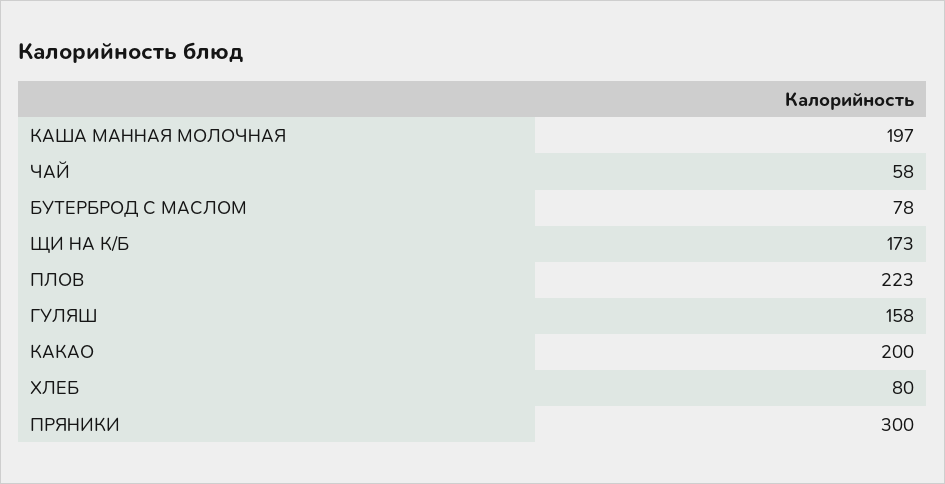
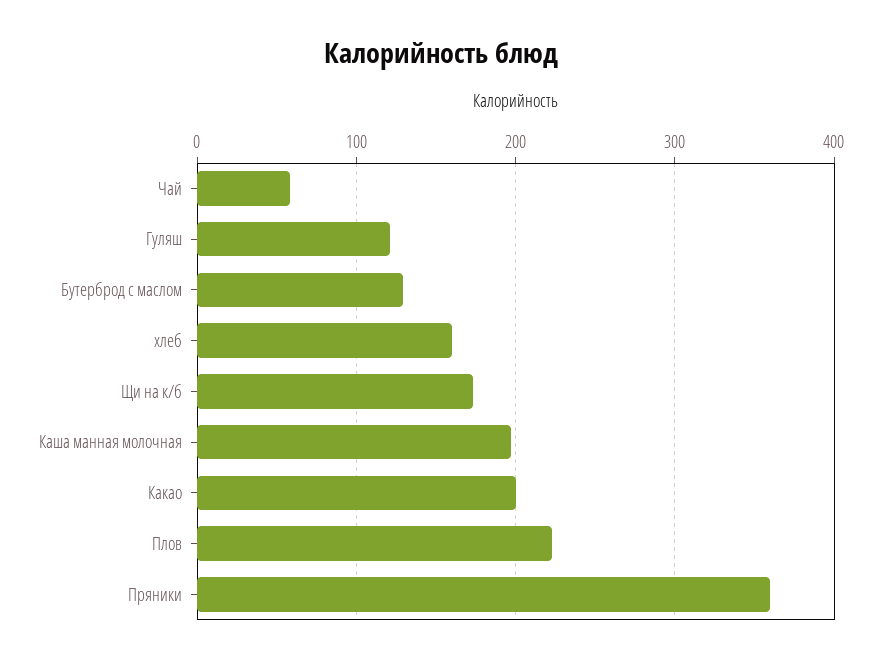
БУТЕРБРОД С МАСЛОМ: 78 -> 130
ГУЛЯШ: 158 -> 120
ХЛЕБ: 80 -> 160
ПРЯНИКИ: 300 -> 360

